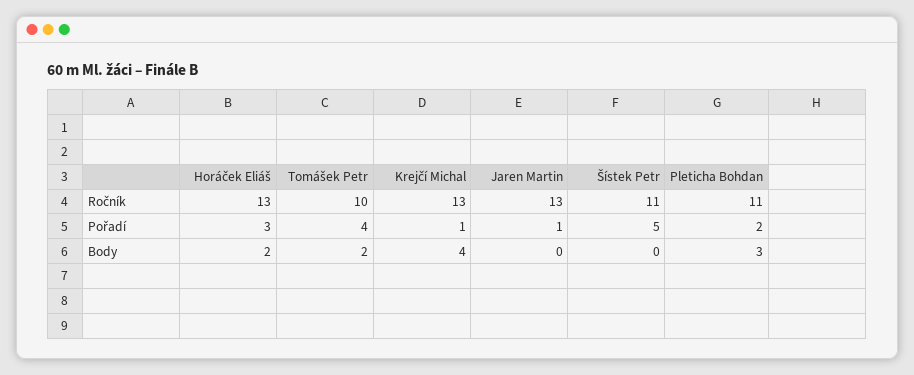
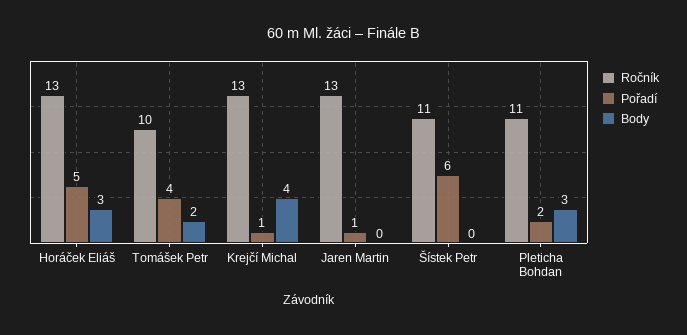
Pořadí, Horáček Eliáš: 3 -> 5
Pořadí, Šístek Petr: 5 -> 6
Body, Horáček Eliáš: 2 -> 3

